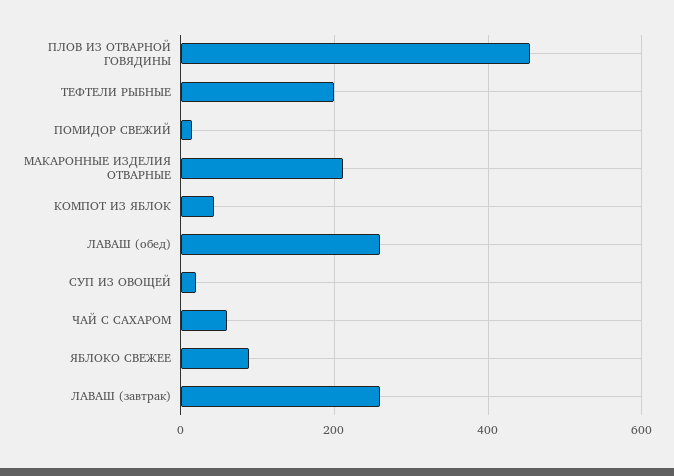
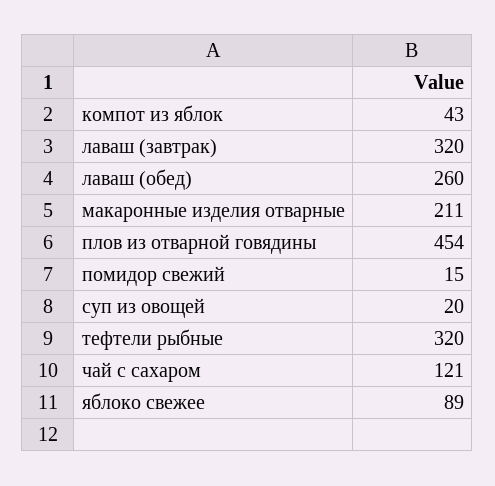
ТЕФТЕЛИ РЫБНЫЕ: 200 -> 320
ЧАЙ С САХАРОМ: 60 -> 121
ЛАВАШ (завтрак): 260 -> 320

